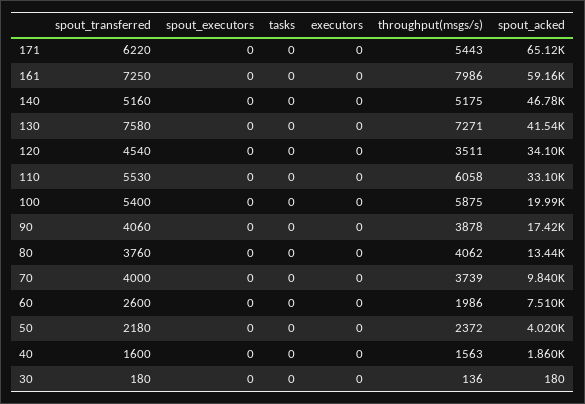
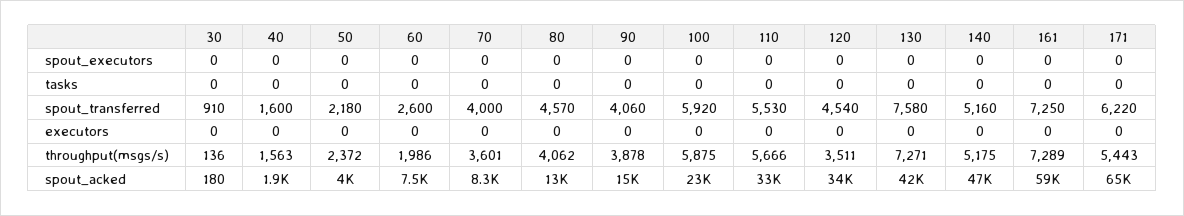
throughput(msgs/s), 161: 7986 -> 7289
throughput(msgs/s), 110: 6058 -> 5666
spout_transferred, 100: 5400 -> 5920
spout_acked, 100: 19990 -> 23000
spout_acked, 90: 17420 -> 15000
spout_transferred, 80: 3760 -> 4570
throughput(msgs/s), 70: 3739 -> 3601
spout_acked, 70: 9840 -> 8300
spout_transferred, 30: 180 -> 910

